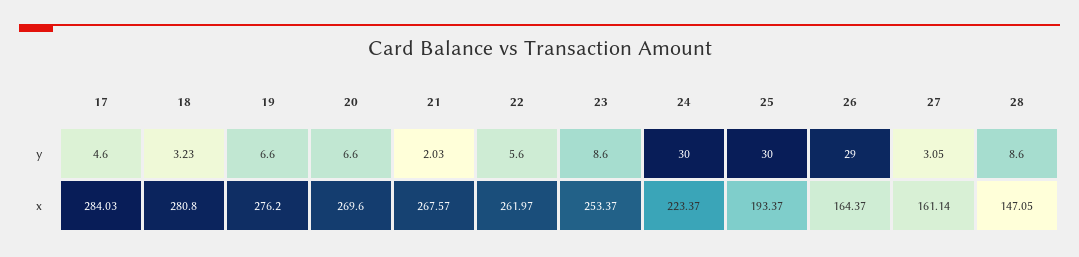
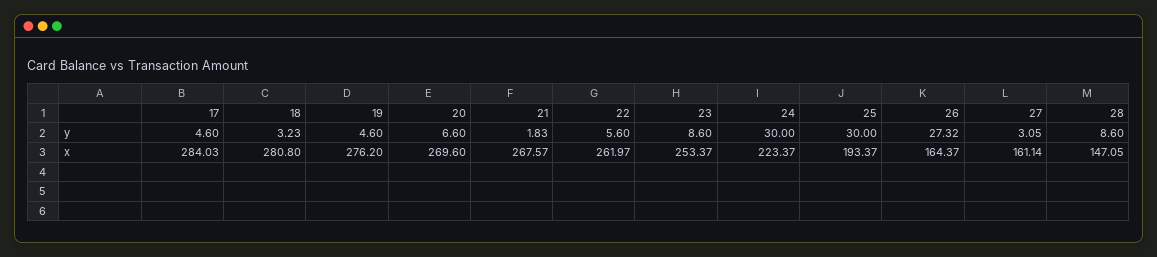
19, y: 6.6 -> 4.6
21, y: 2.03 -> 1.83
26, y: 29 -> 27.32

